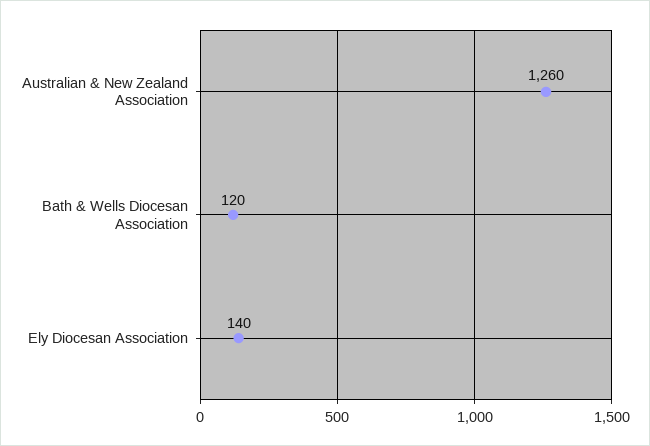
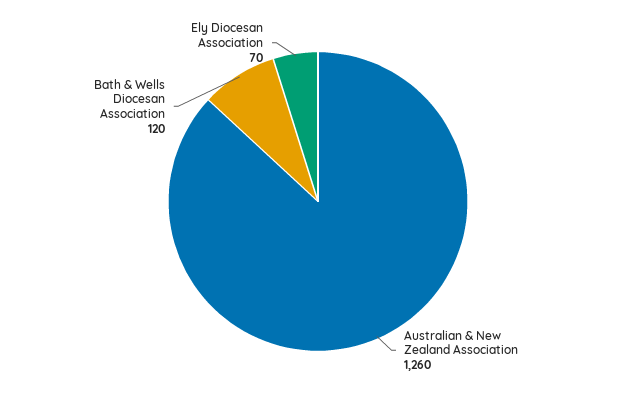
Ely Diocesan Association: 140 -> 70

